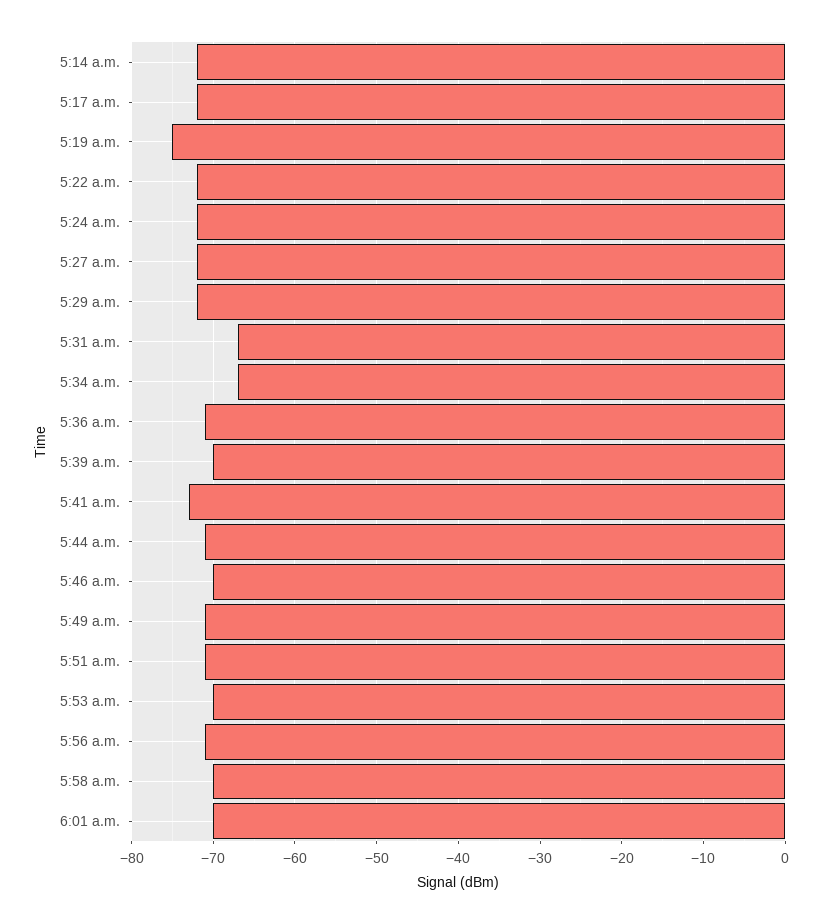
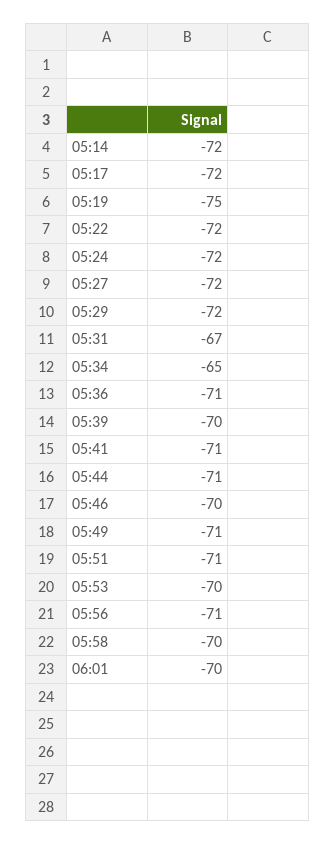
5:34 a.m.: -67 -> -65
5:41 a.m.: -73 -> -71

